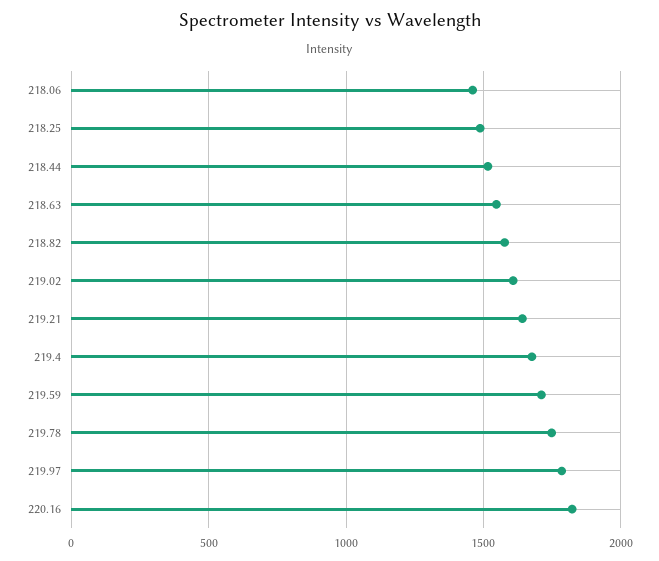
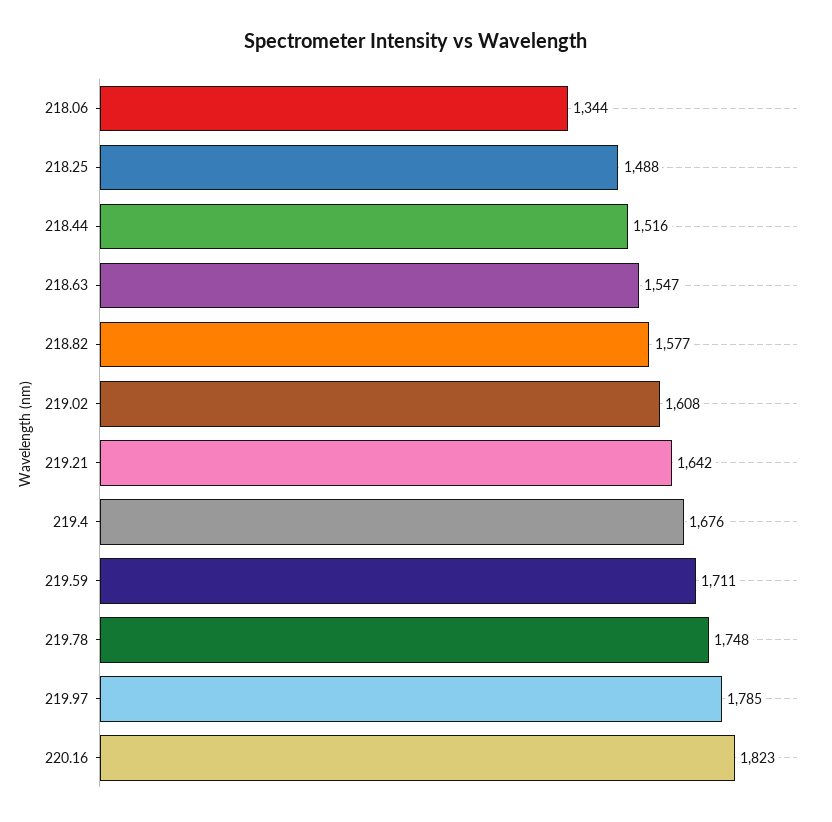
218.06: 1450 -> 1344

